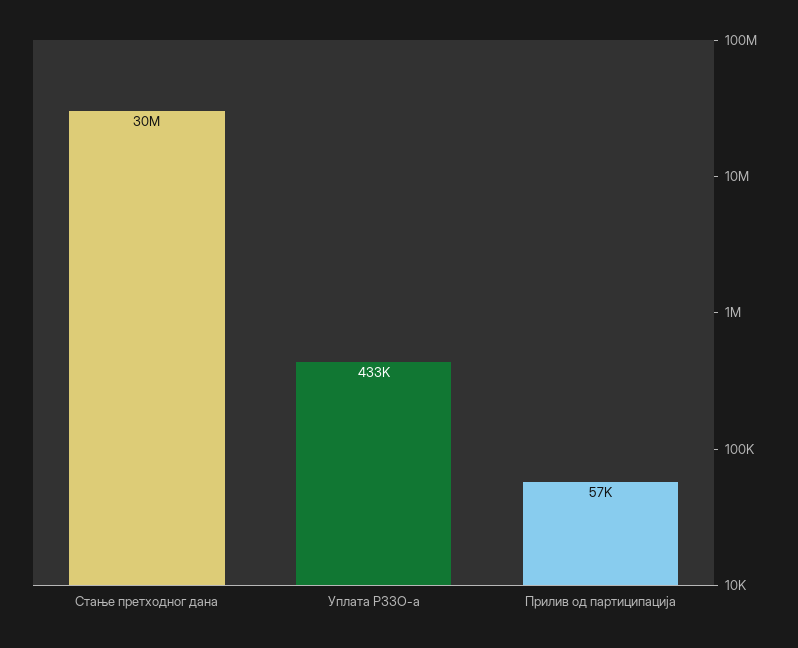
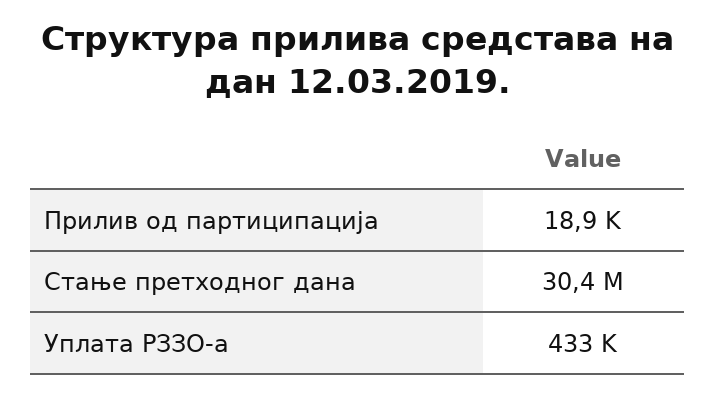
Прилив од партиципација: 57000 -> 18900

